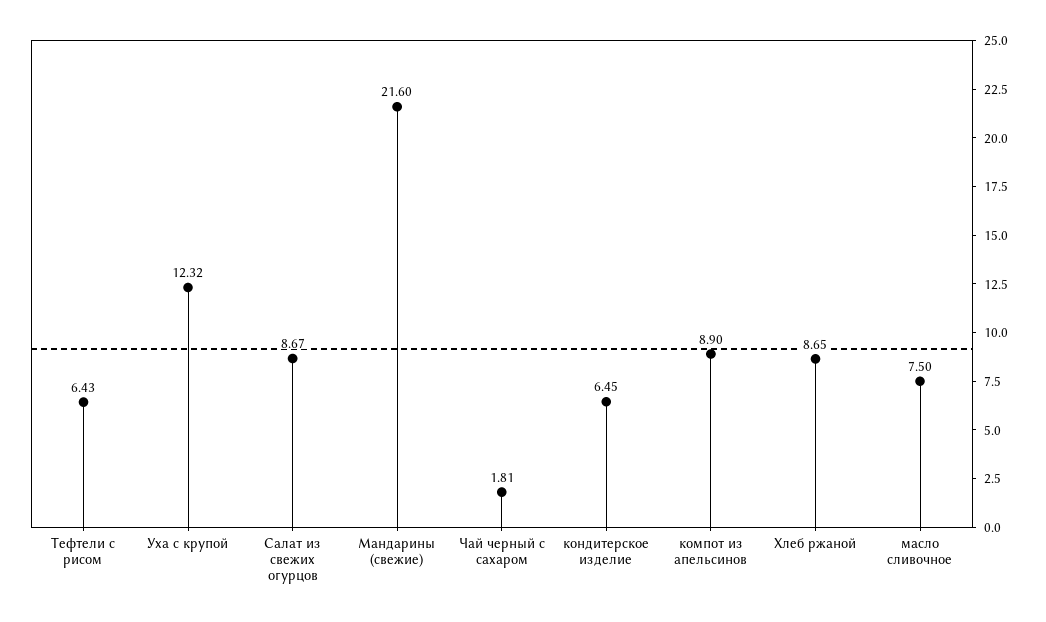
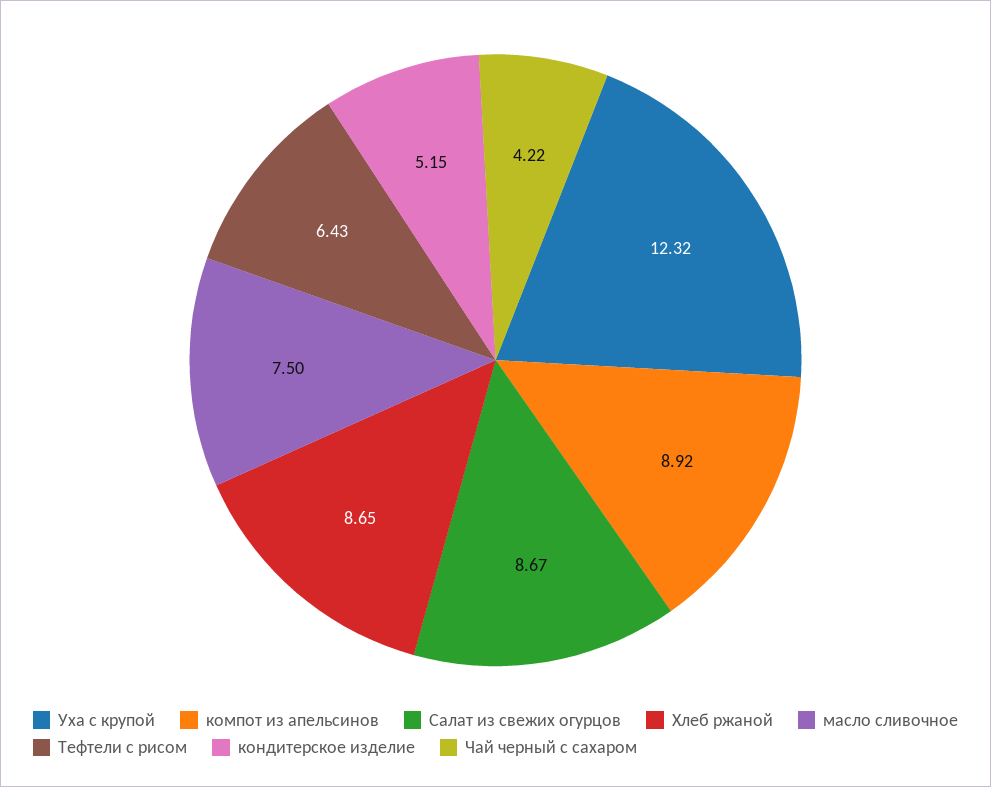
Мандарины (свежие): 21.6 -> none
Чай черный с сахаром: 1.81 -> 4.22
кондитерское изделие: 6.45 -> 5.15
компот из апельсинов: 8.9 -> 8.92

